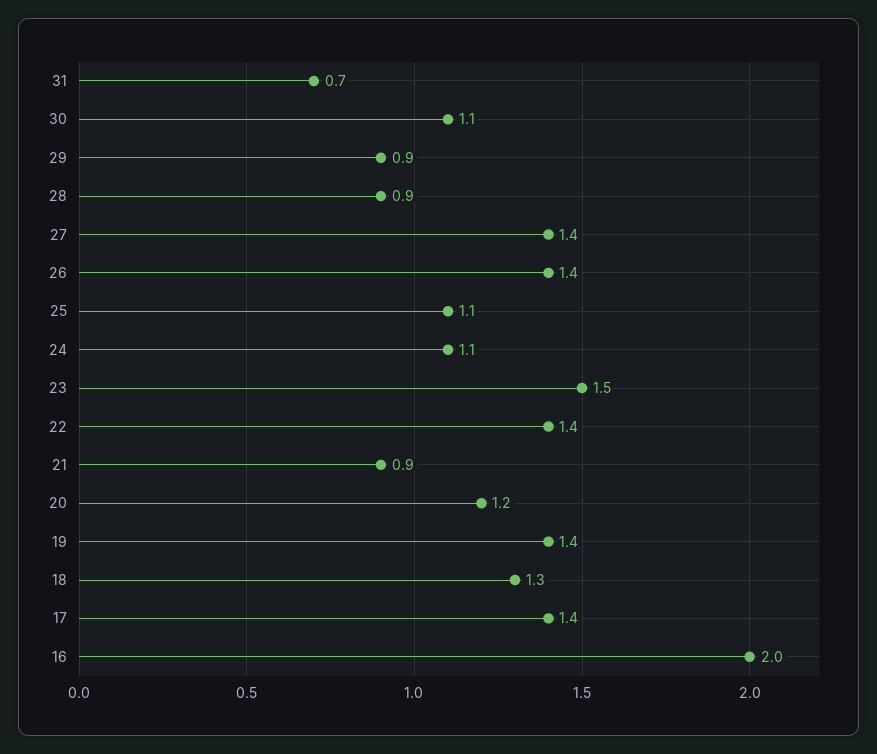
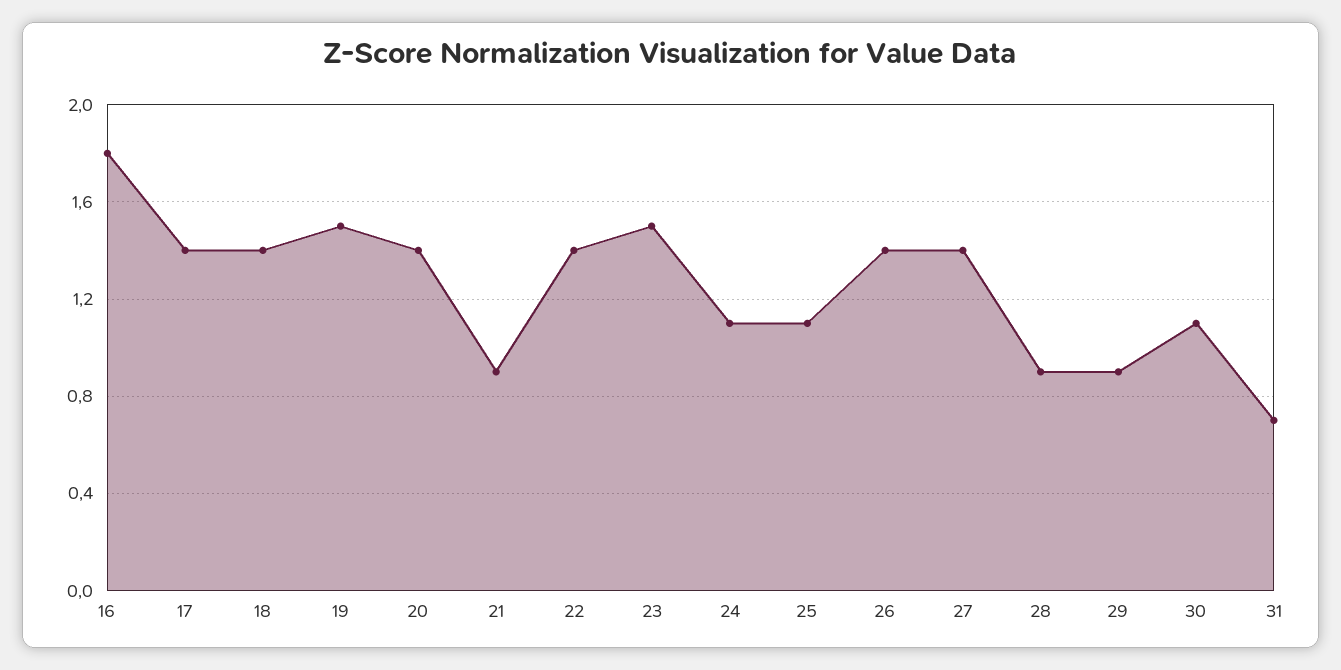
20: 1.2 -> 1.4
19: 1.4 -> 1.5
18: 1.3 -> 1.4
16: 2 -> 1.8

